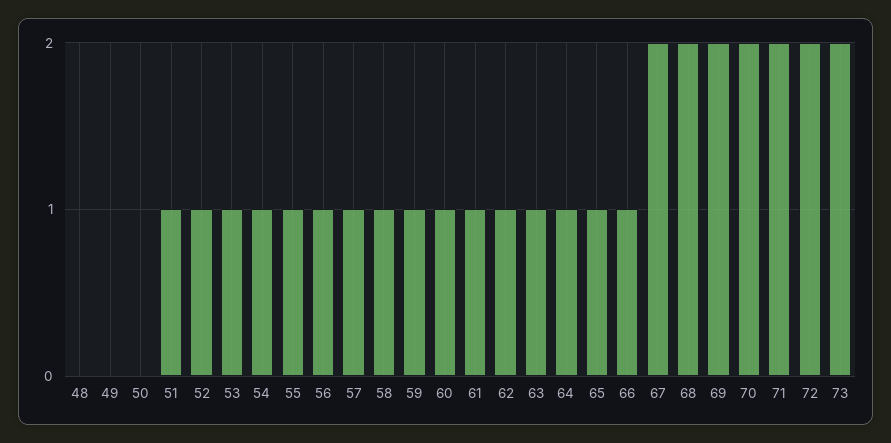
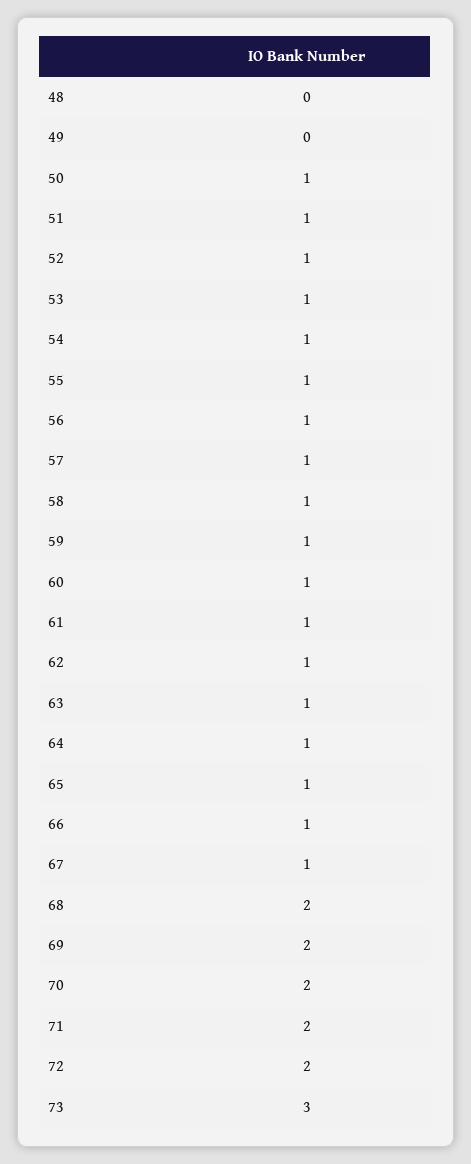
50: 0 -> 1
67: 2 -> 1
73: 2 -> 3

